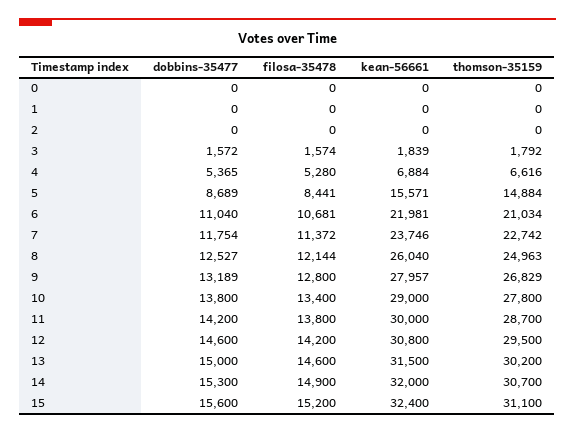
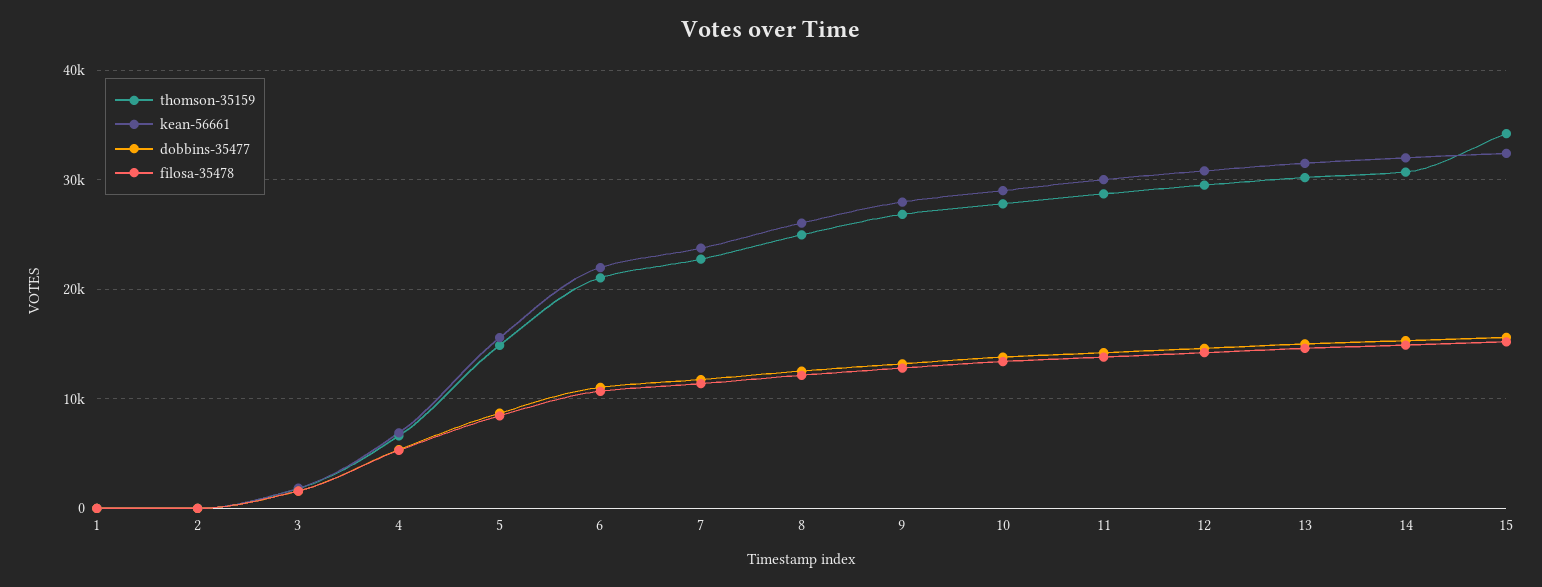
dobbins-35477, 0: 0 -> none
filosa-35478, 0: 0 -> none
kean-56661, 0: 0 -> none
thomson-35159, 0: 0 -> none
thomson-35159, 15: 31100 -> 34000

